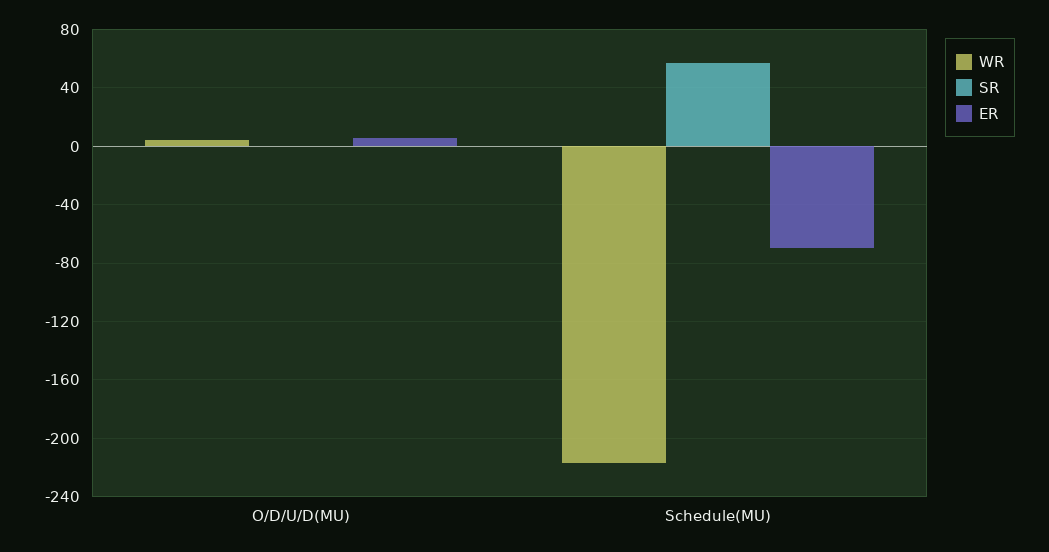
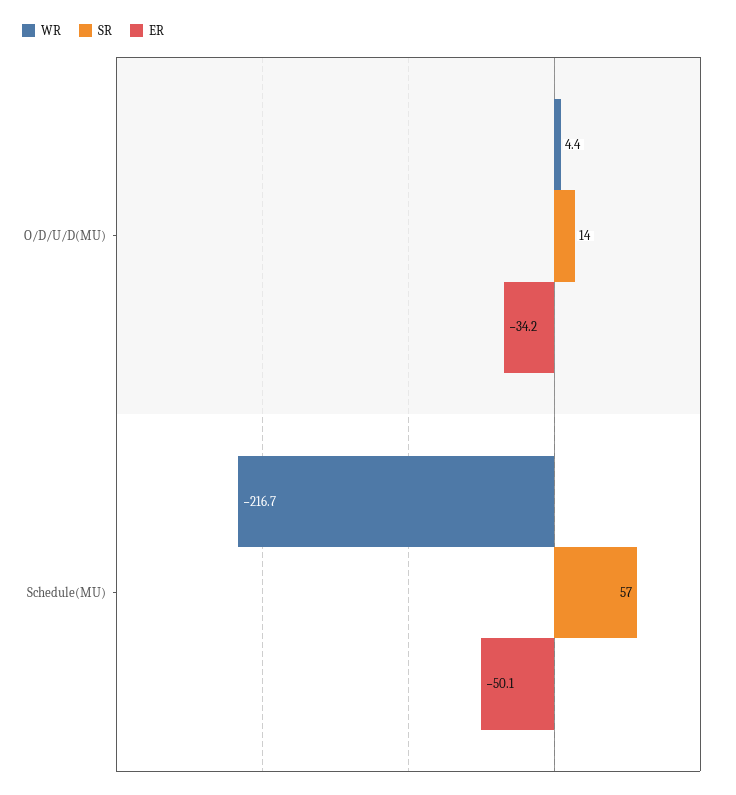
SR, O/D/U/D(MU): 0 -> 14
ER, O/D/U/D(MU): 5 -> -34.2
ER, Schedule(MU): -70 -> -50.1

